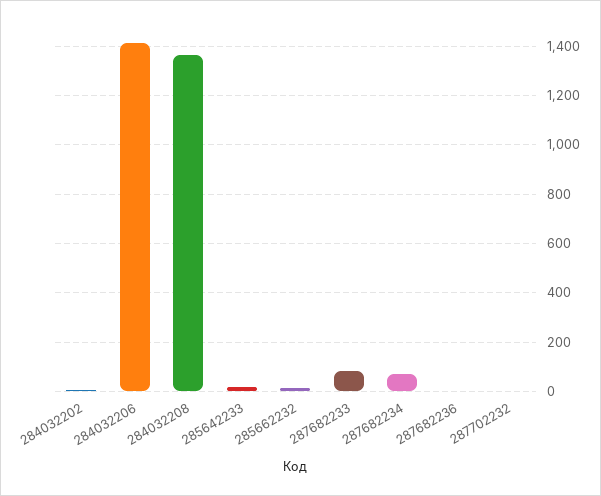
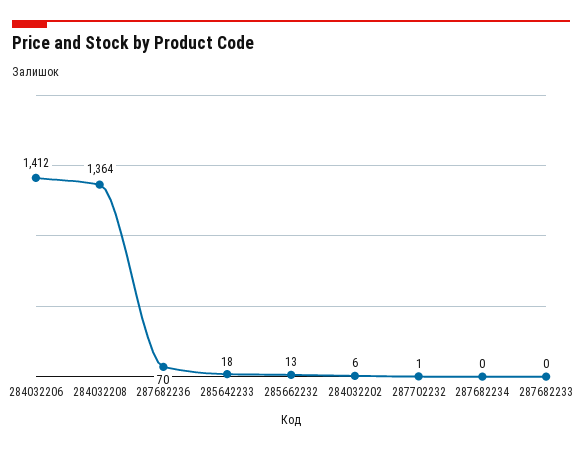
287682233: 75 -> 0
287682234: 75 -> 0
287682236: 0 -> 70

